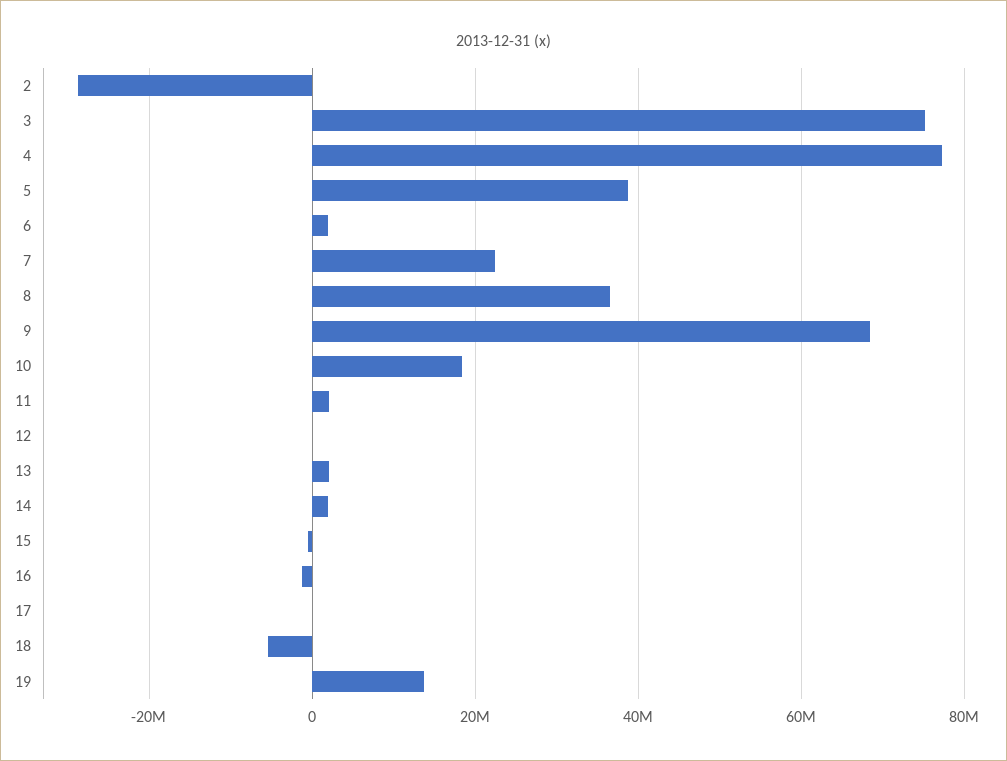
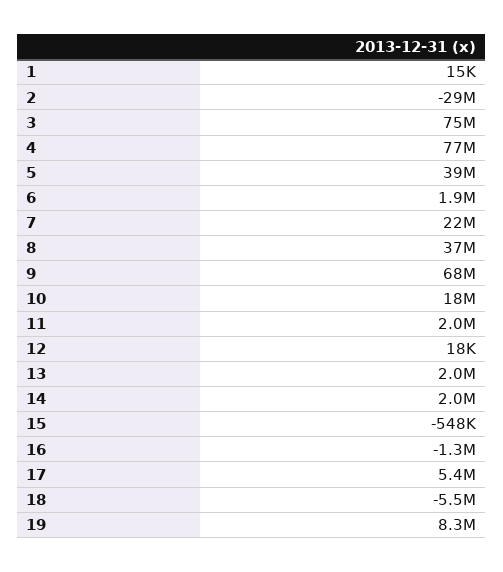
17: 0 -> 5400000
19: 14000000 -> 8300000
1: none -> 15000

